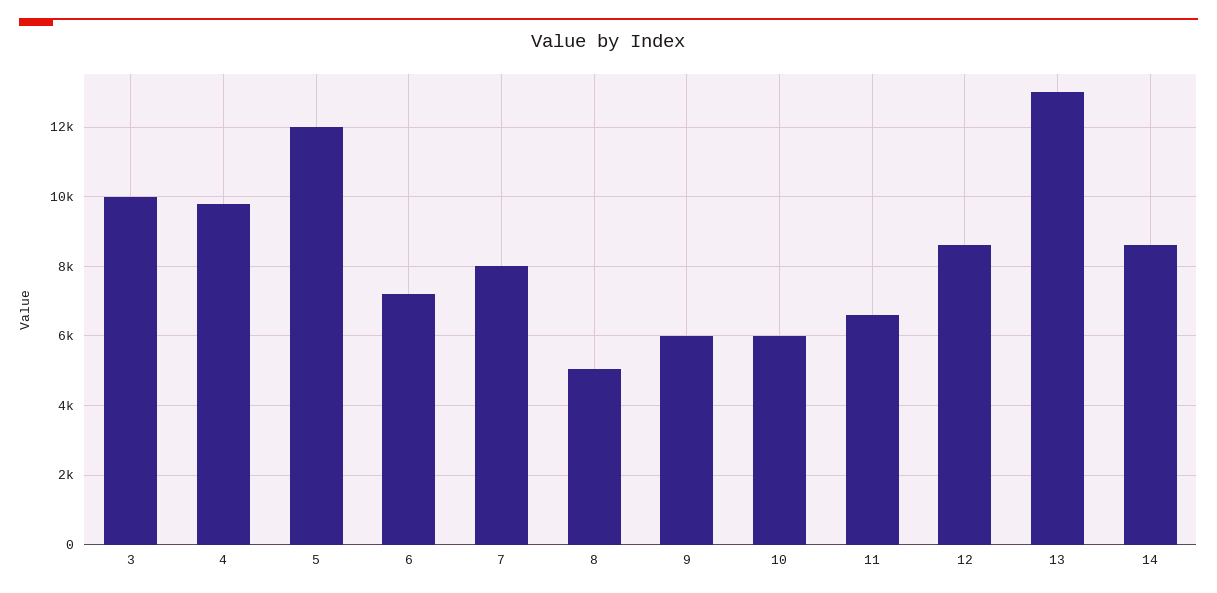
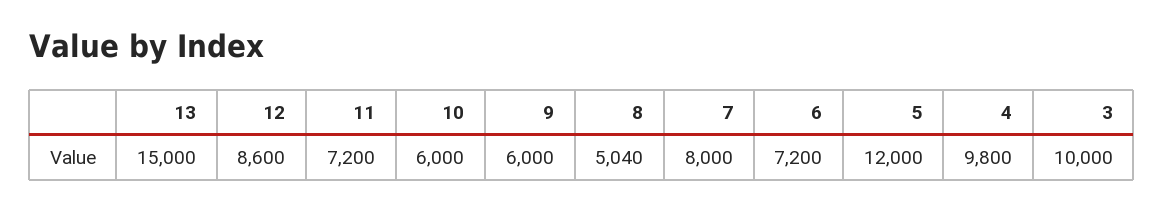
11: 6600 -> 7200
13: 13000 -> 15000
14: 8600 -> none

